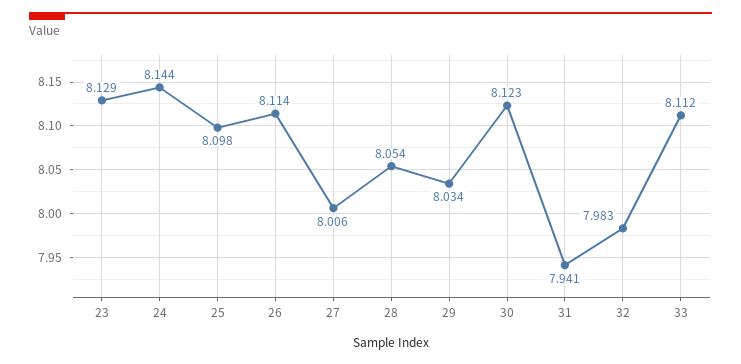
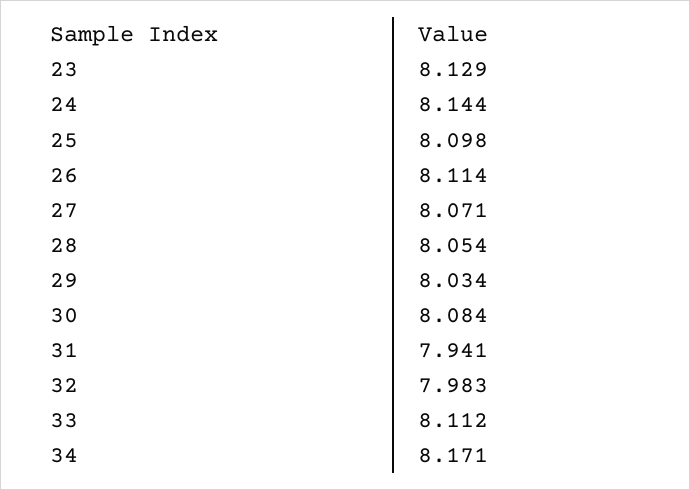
27: 8.006 -> 8.071
30: 8.123 -> 8.084
34: none -> 8.171

